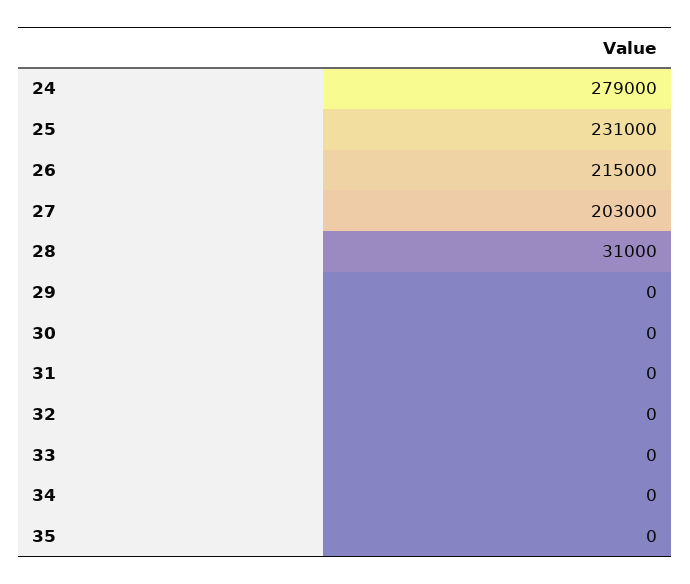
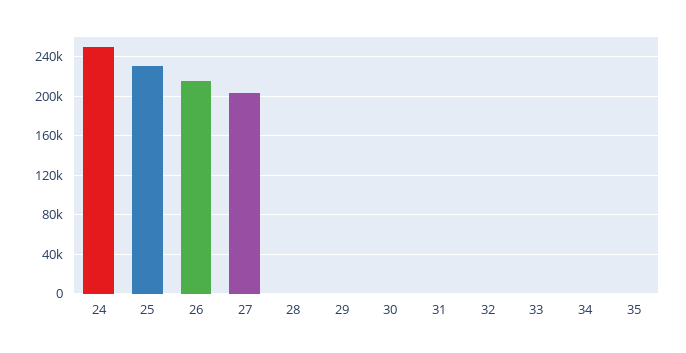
24: 279000 -> 250000
28: 31000 -> 0

